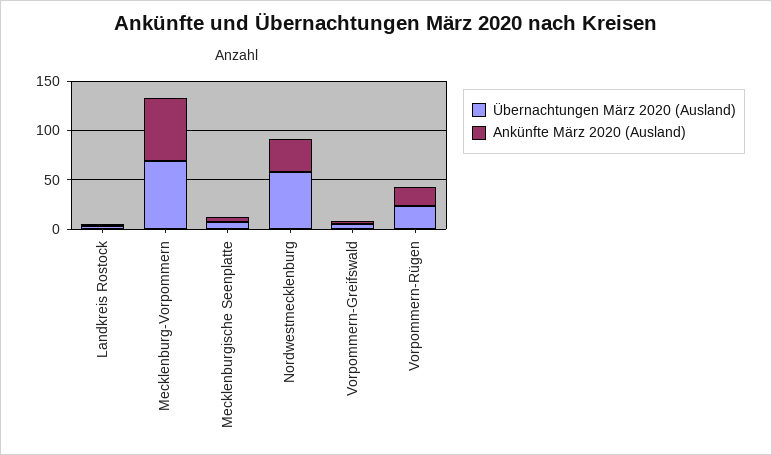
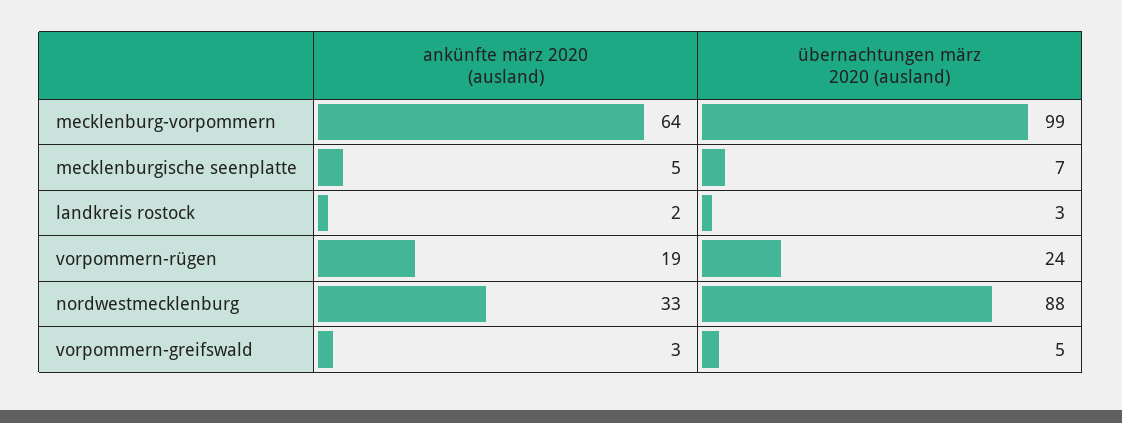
Übernachtungen März 2020 (Ausland), Mecklenburg-Vorpommern: 70 -> 99
Übernachtungen März 2020 (Ausland), Nordwestmecklenburg: 60 -> 88

